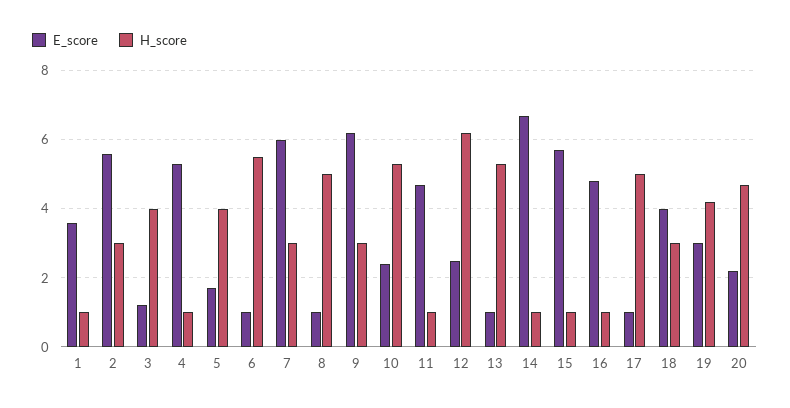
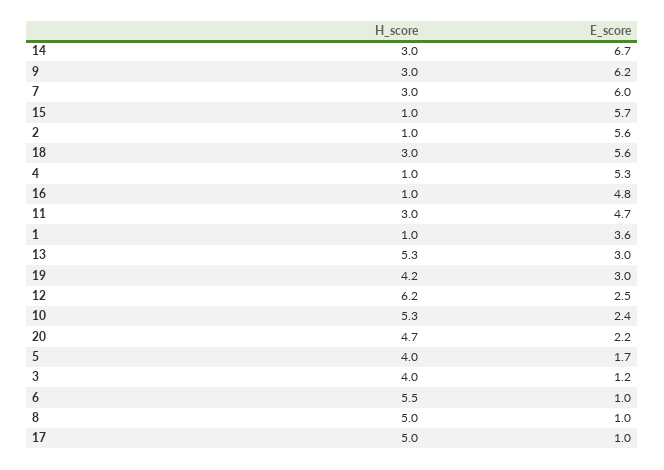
H_score, 2: 3 -> 1
H_score, 11: 1 -> 3
E_score, 13: 1 -> 3
H_score, 14: 1 -> 3
E_score, 18: 4 -> 5.6

